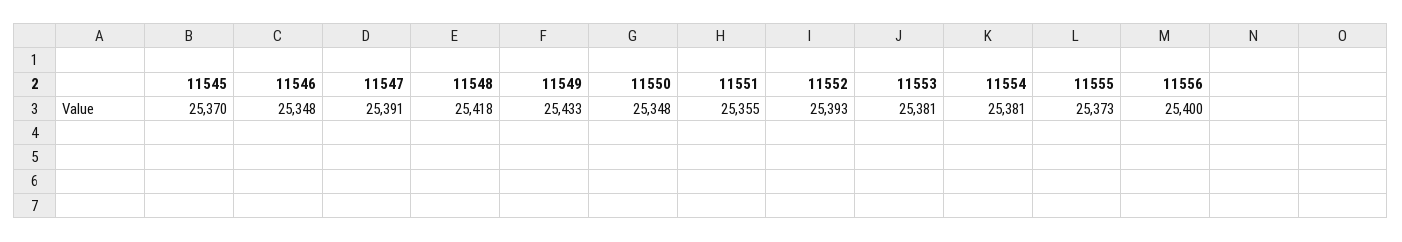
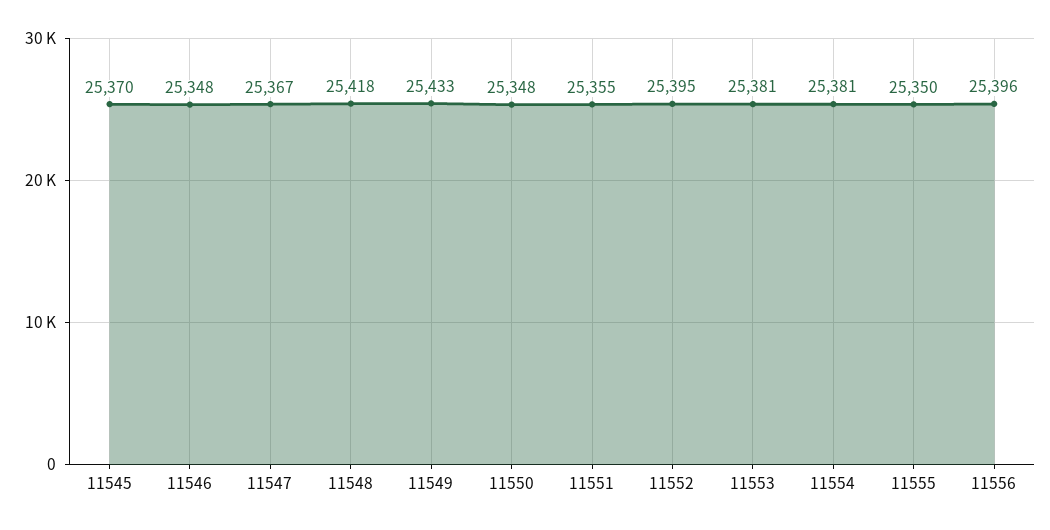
11547: 25391 -> 25367
11552: 25393 -> 25395
11555: 25373 -> 25350
11556: 25400 -> 25396

